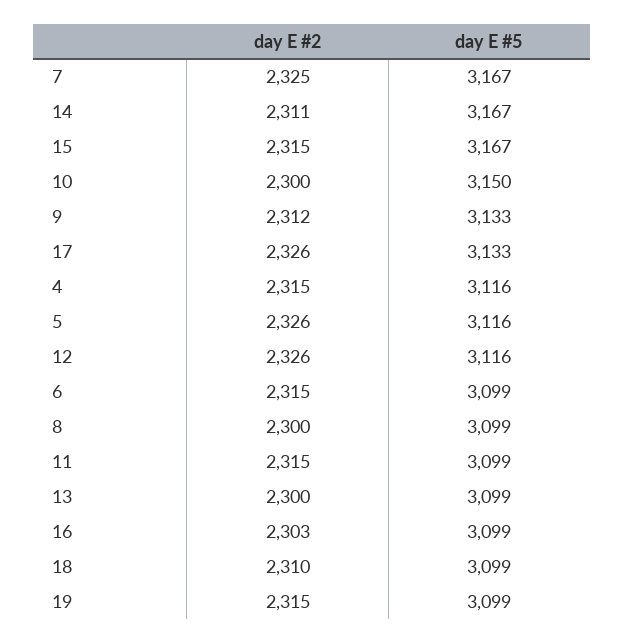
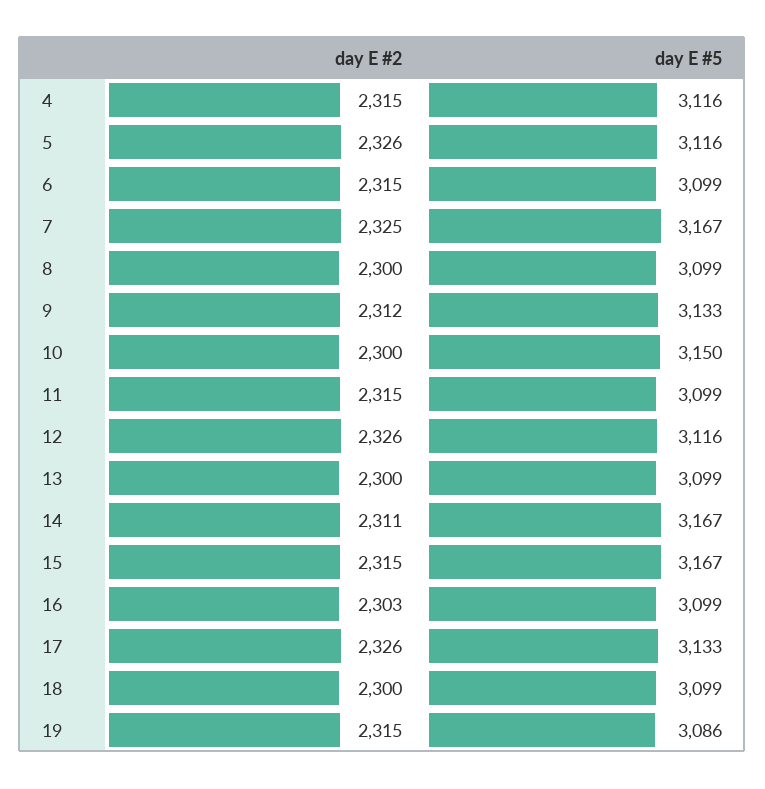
day E #2, 18: 2310 -> 2300
day E #5, 19: 3099 -> 3086

